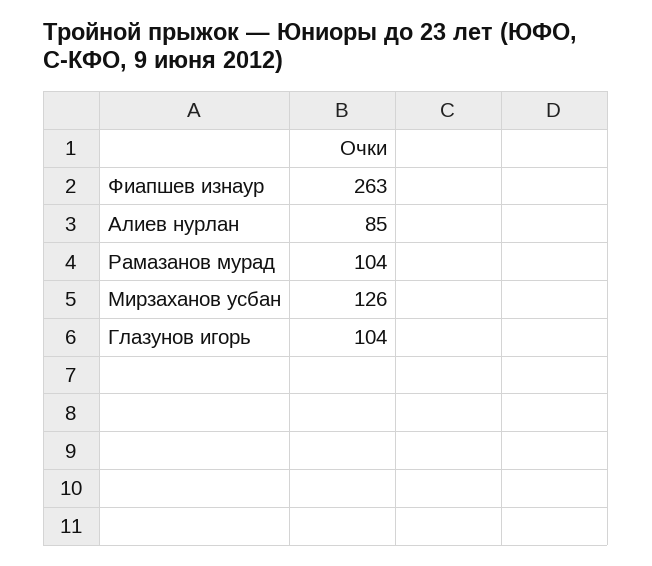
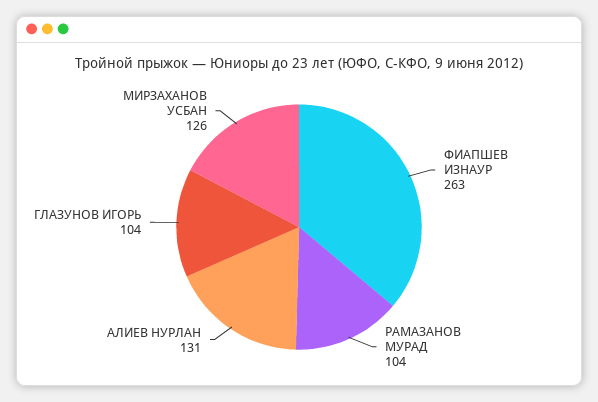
Алиев нурлан: 85 -> 131

